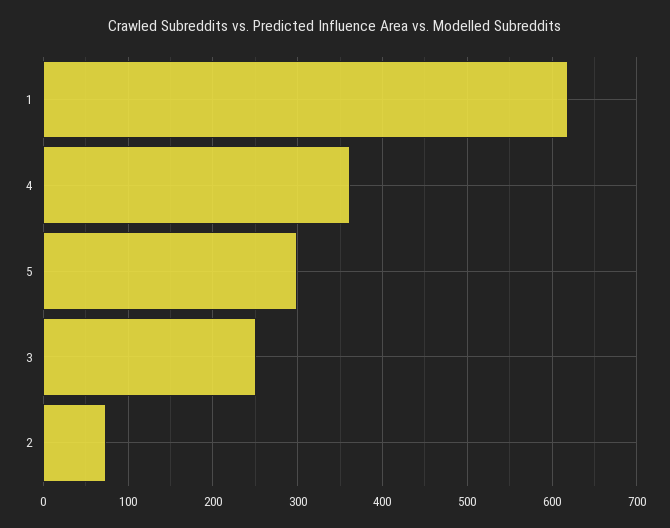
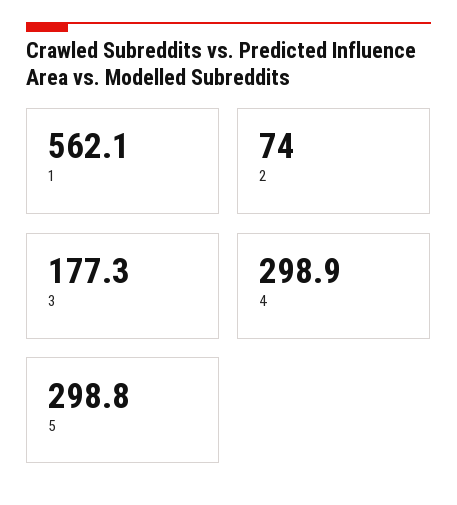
1: 620 -> 562.1
4: 360 -> 298.9
3: 250 -> 177.3

